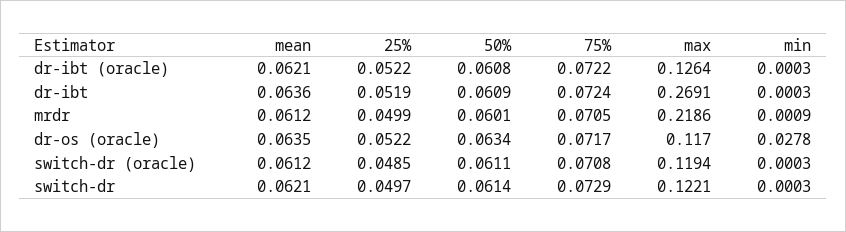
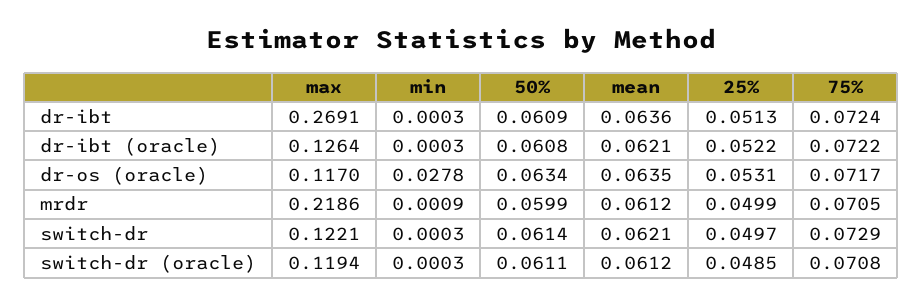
25%, dr-ibt: 0.0519 -> 0.0513
50%, mrdr: 0.0601 -> 0.0599
25%, dr-os (oracle): 0.0522 -> 0.0531

